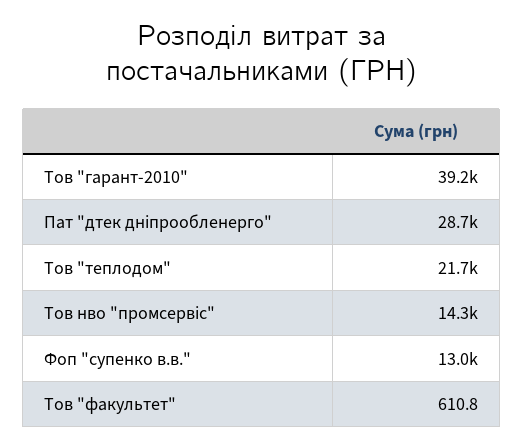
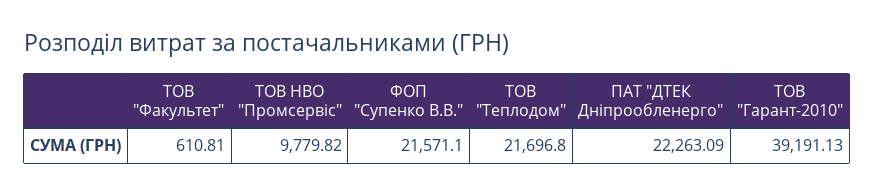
Пат "дтек дніпрообленерго": 28700 -> 22263.09
Тов нво "промсервіс": 14300 -> 9779.82
Фоп "супенко в.в.": 13000 -> 21571.1

